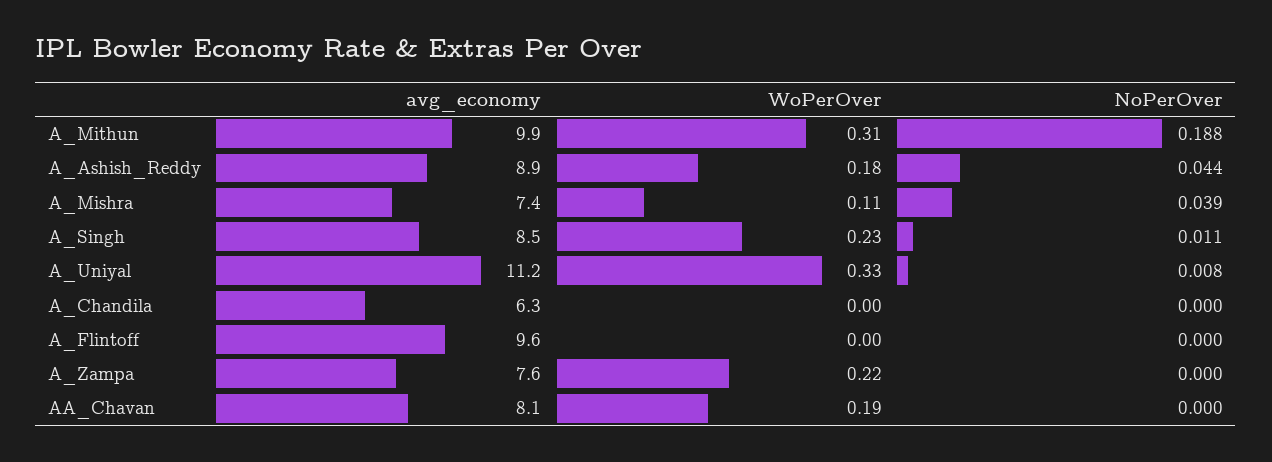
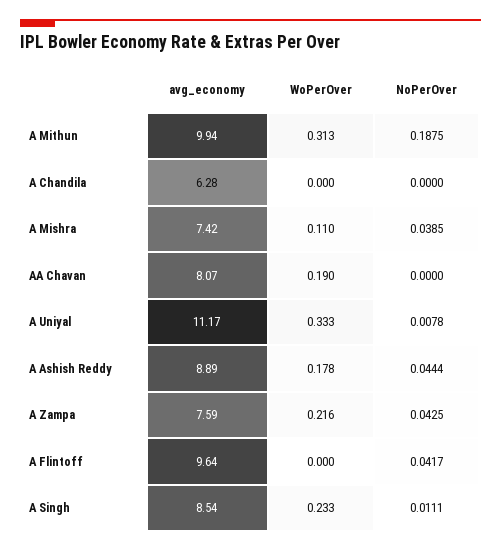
NoPerOver, A_Flintoff: 0 -> 0.0417
NoPerOver, A_Zampa: 0 -> 0.0425

